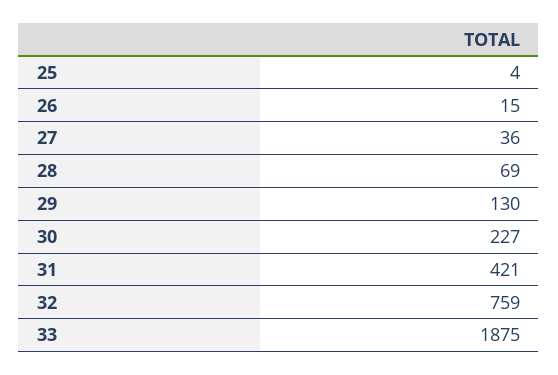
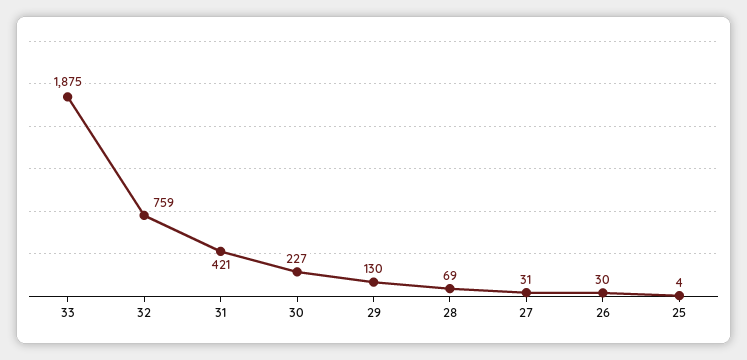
26: 15 -> 30
27: 36 -> 31

